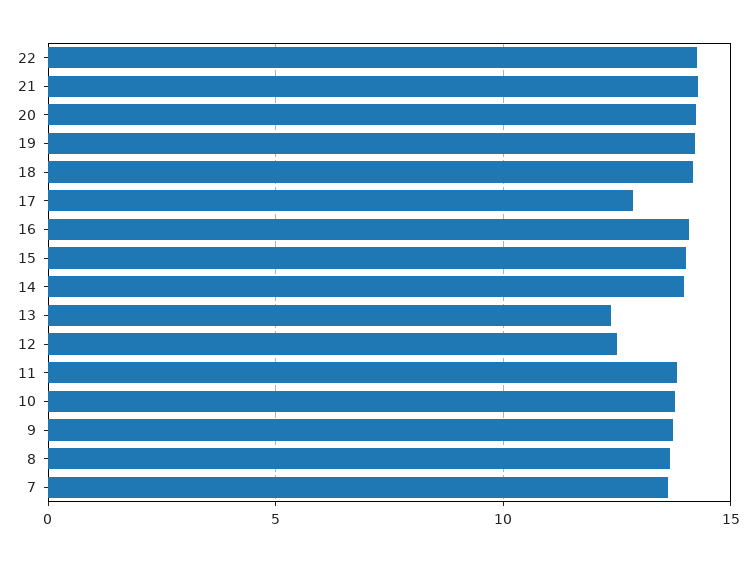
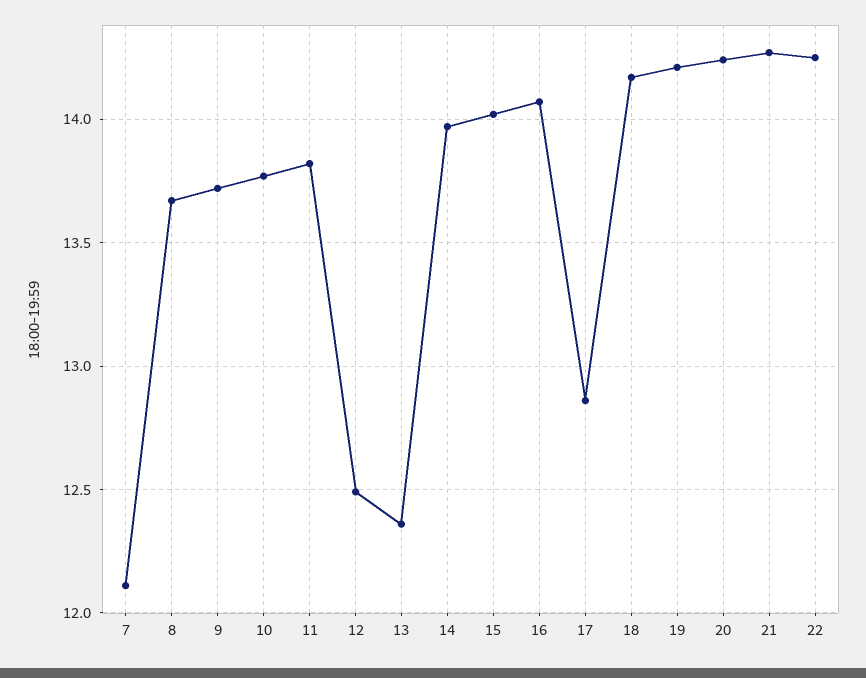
7: 13.5 -> 12.1

